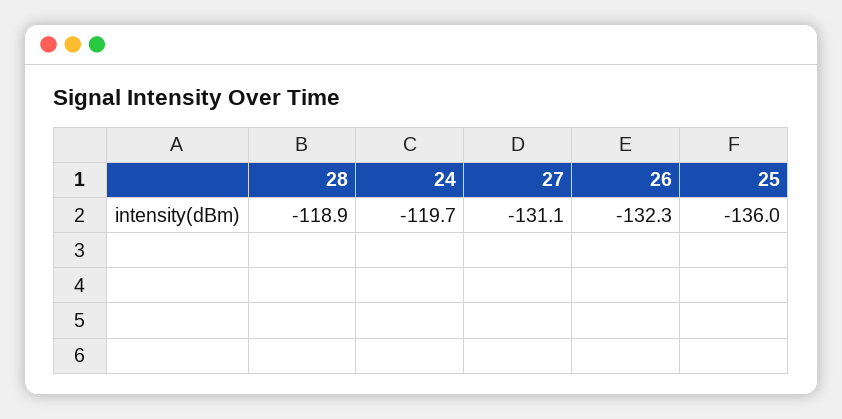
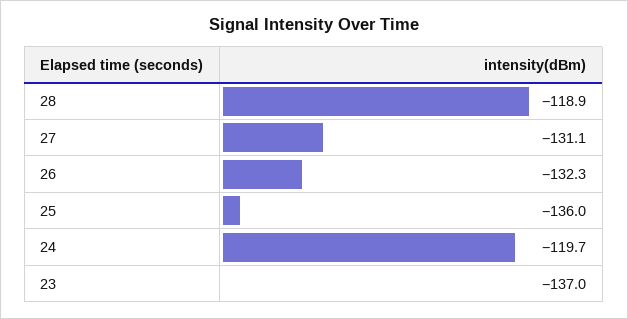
23: none -> -137

